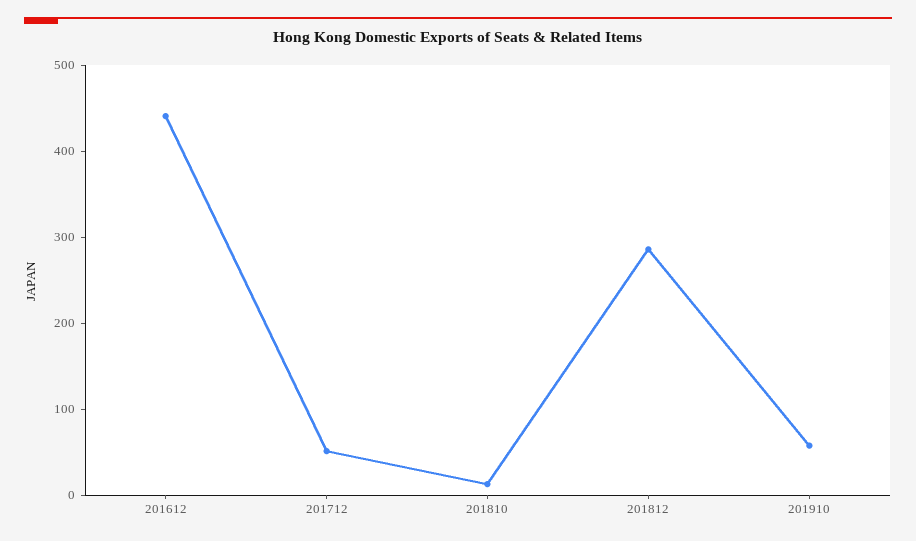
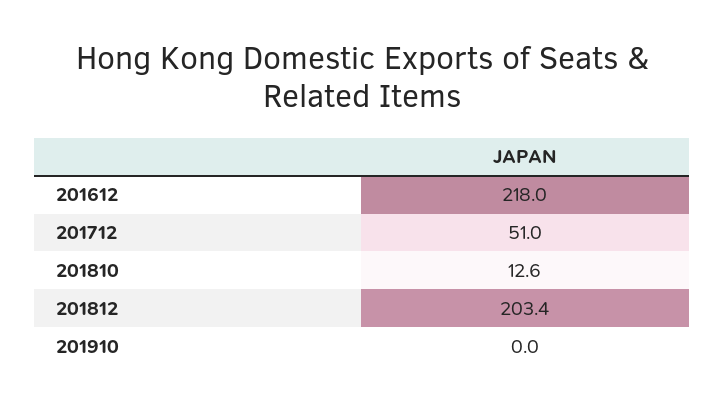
201612: 440 -> 218
201812: 280 -> 203.4
201910: 60 -> 0

